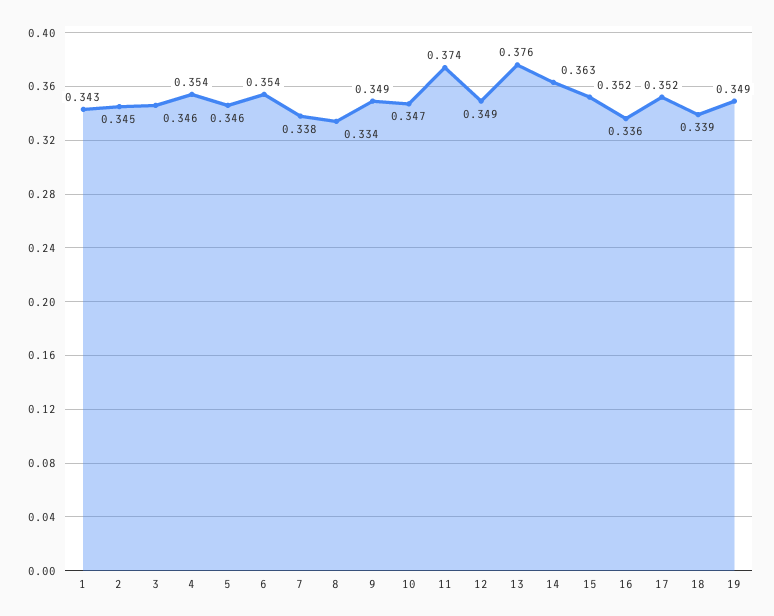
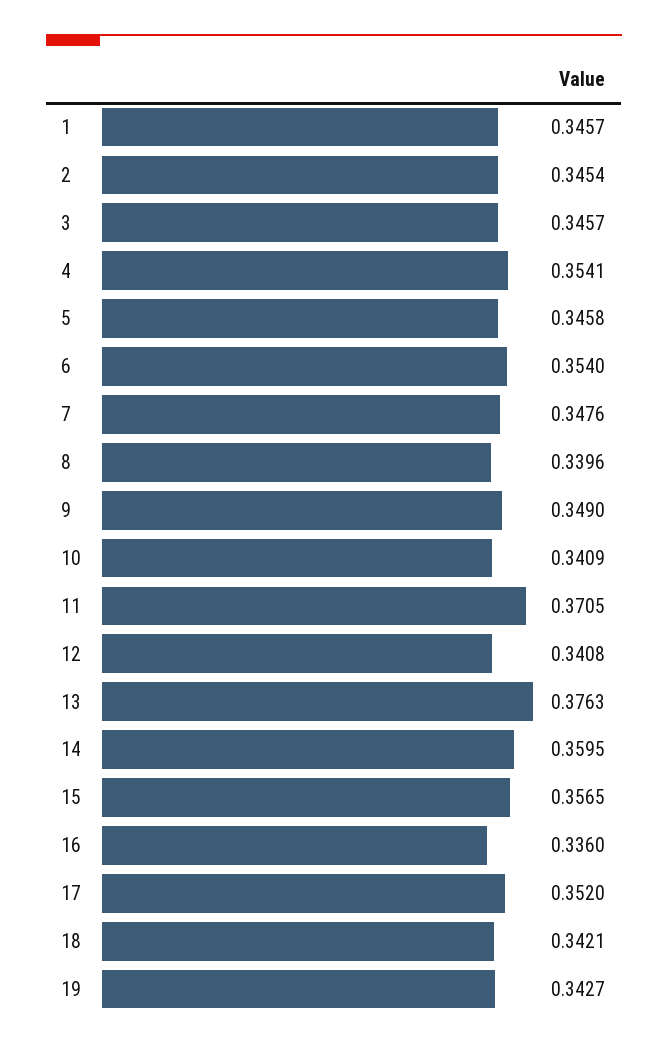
1: 0.343 -> 0.3457
7: 0.338 -> 0.3476
8: 0.334 -> 0.3396
10: 0.347 -> 0.3409
11: 0.374 -> 0.3705
12: 0.349 -> 0.3408
14: 0.363 -> 0.3595
15: 0.352 -> 0.3565
18: 0.339 -> 0.3421
19: 0.349 -> 0.3427

